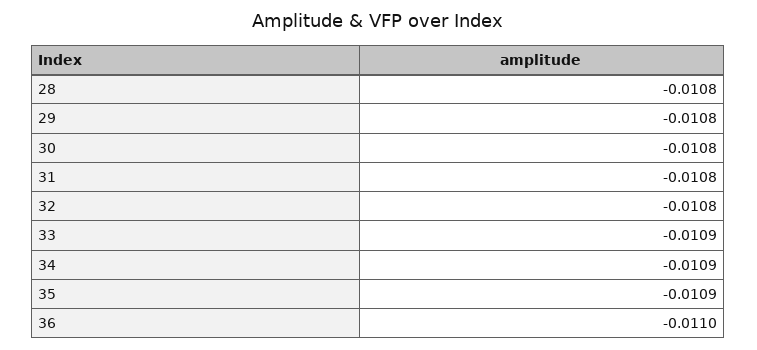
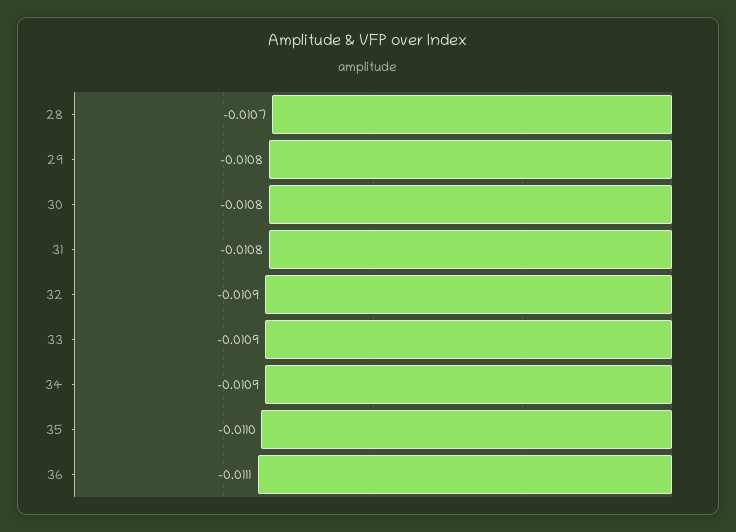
28: -0.0108 -> -0.0107
32: -0.0108 -> -0.0109
35: -0.0109 -> -0.011
36: -0.011 -> -0.0111

